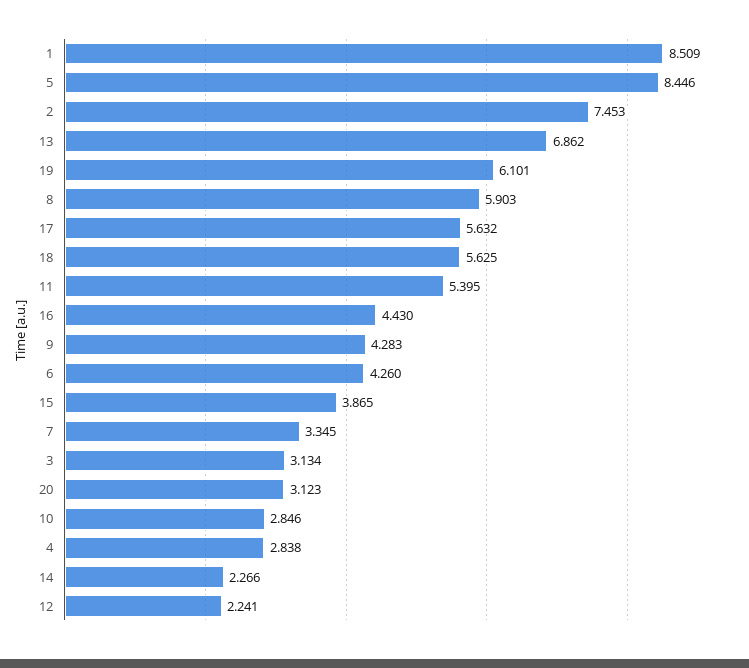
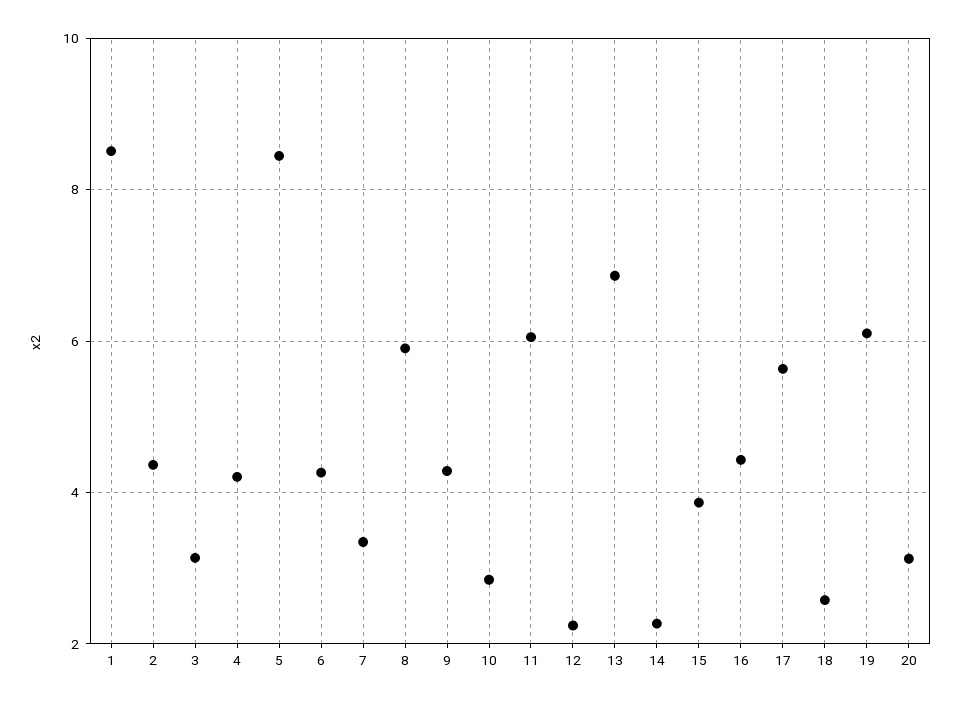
2: 7.453 -> 4.4
18: 5.625 -> 2.6
11: 5.395 -> 6
4: 2.838 -> 4.2

